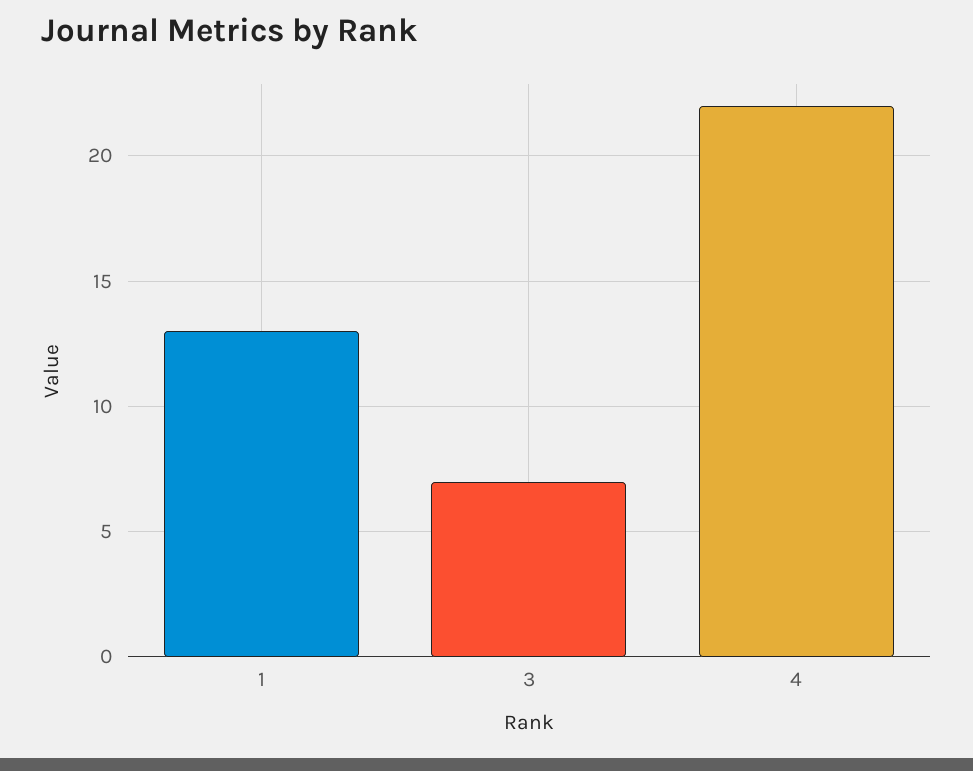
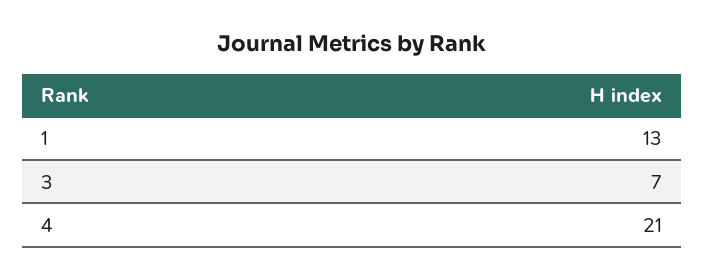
4: 22 -> 21

